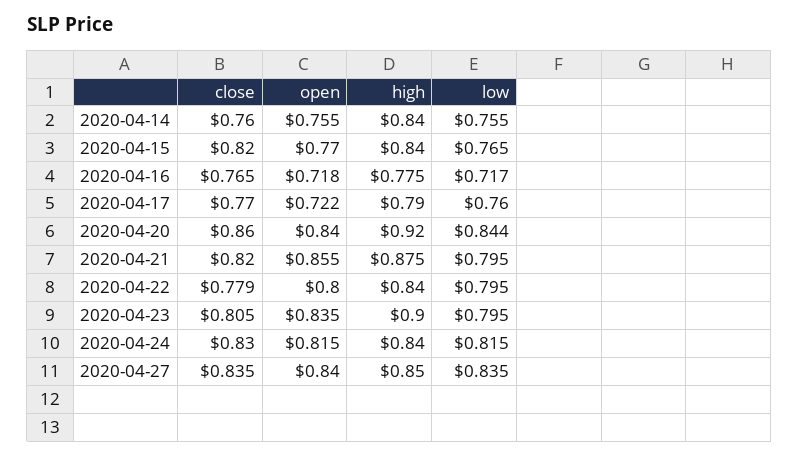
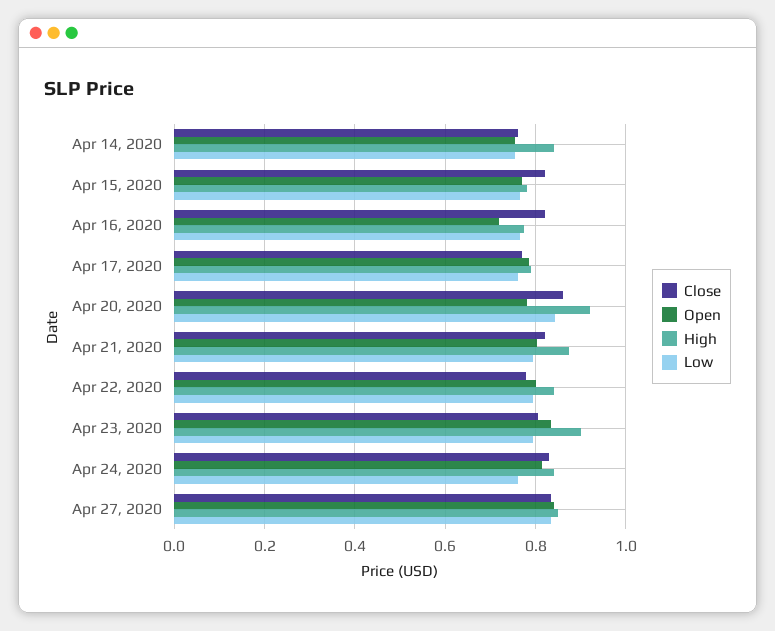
high, 2020-04-15: 0.84 -> 0.78
close, 2020-04-16: 0.765 -> 0.82
low, 2020-04-16: 0.717 -> 0.76
open, 2020-04-17: 0.722 -> 0.78
open, 2020-04-20: 0.84 -> 0.78
open, 2020-04-21: 0.855 -> 0.8
low, 2020-04-24: 0.815 -> 0.76

